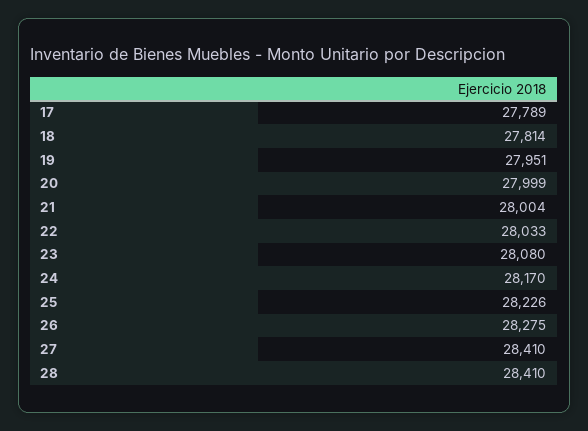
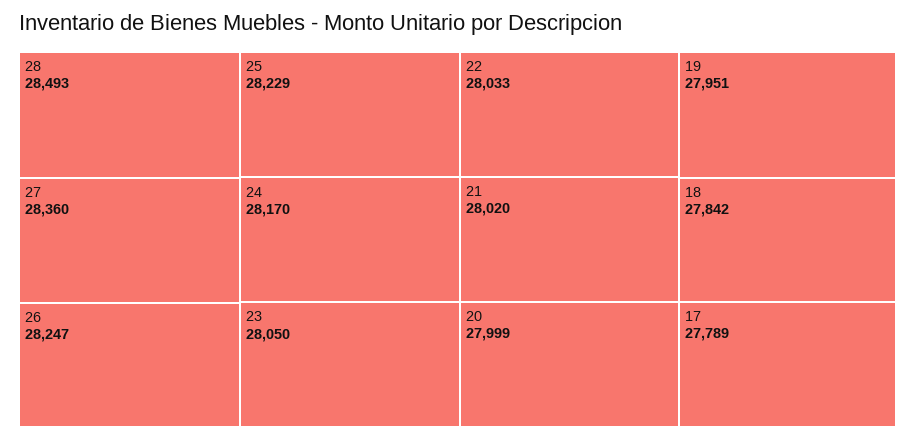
18: 27814 -> 27842
21: 28004 -> 28020
23: 28080 -> 28050
25: 28226 -> 28229
26: 28275 -> 28247
27: 28410 -> 28360
28: 28410 -> 28493

